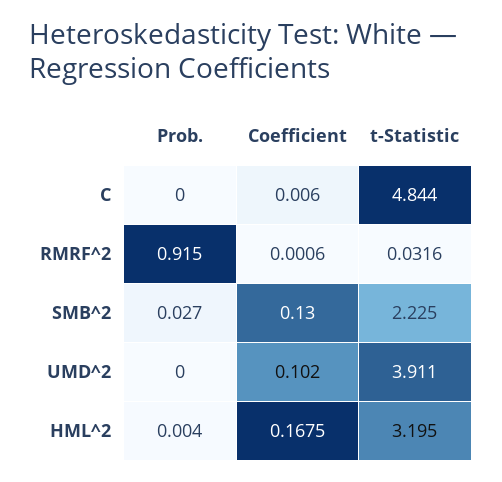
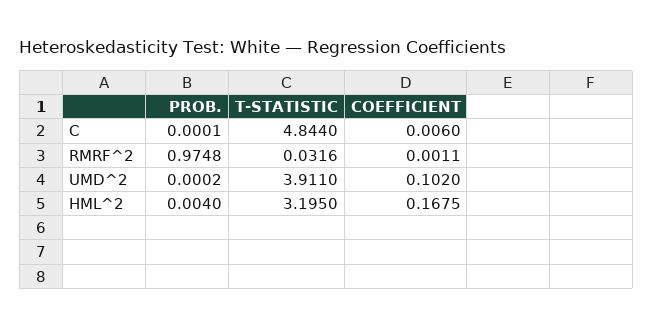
Prob., C: 0 -> 0.0001
Prob., RMRF^2: 0.915 -> 0.9748
Coefficient, RMRF^2: 0.0006 -> 0.0011
Prob., SMB^2: 0.027 -> none
Coefficient, SMB^2: 0.13 -> none
t-Statistic, SMB^2: 2.225 -> none
Prob., UMD^2: 0 -> 0.0002

